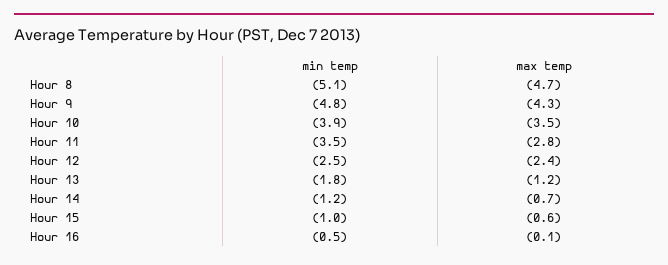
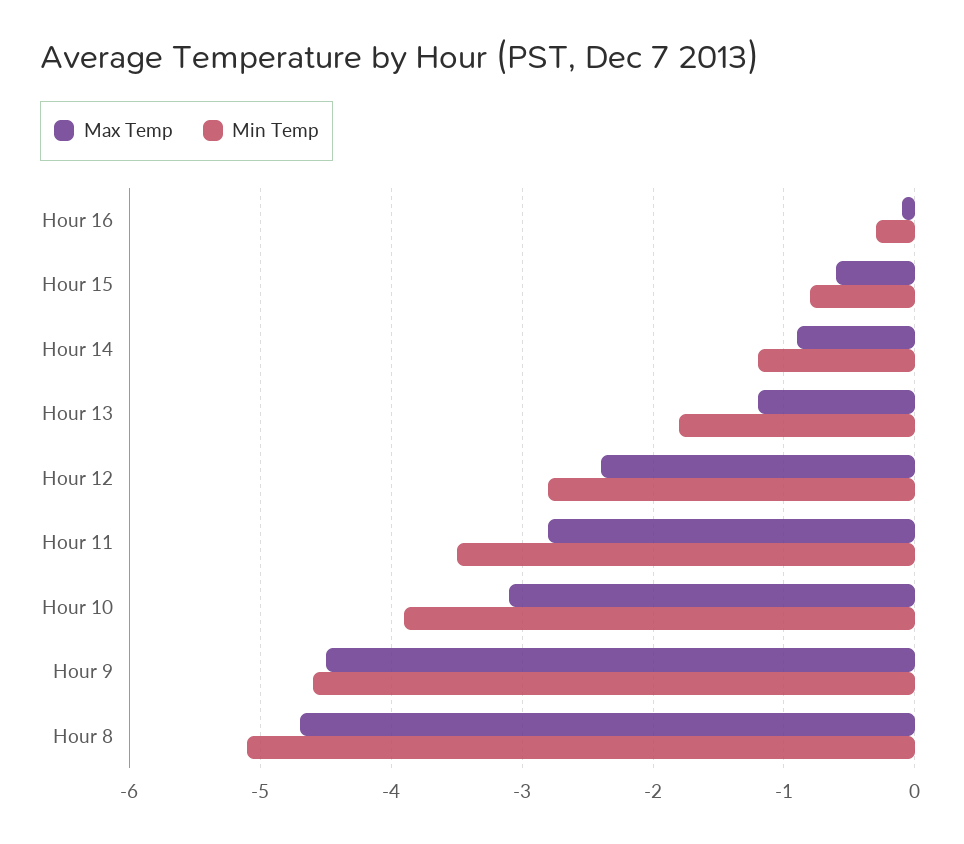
min temp, Hour 9: -4.8 -> -4.6
max temp, Hour 9: -4.3 -> -4.5
max temp, Hour 10: -3.5 -> -3.1
min temp, Hour 12: -2.5 -> -2.8
max temp, Hour 14: -0.7 -> -0.9
min temp, Hour 15: -1 -> -0.8
min temp, Hour 16: -0.5 -> -0.3

